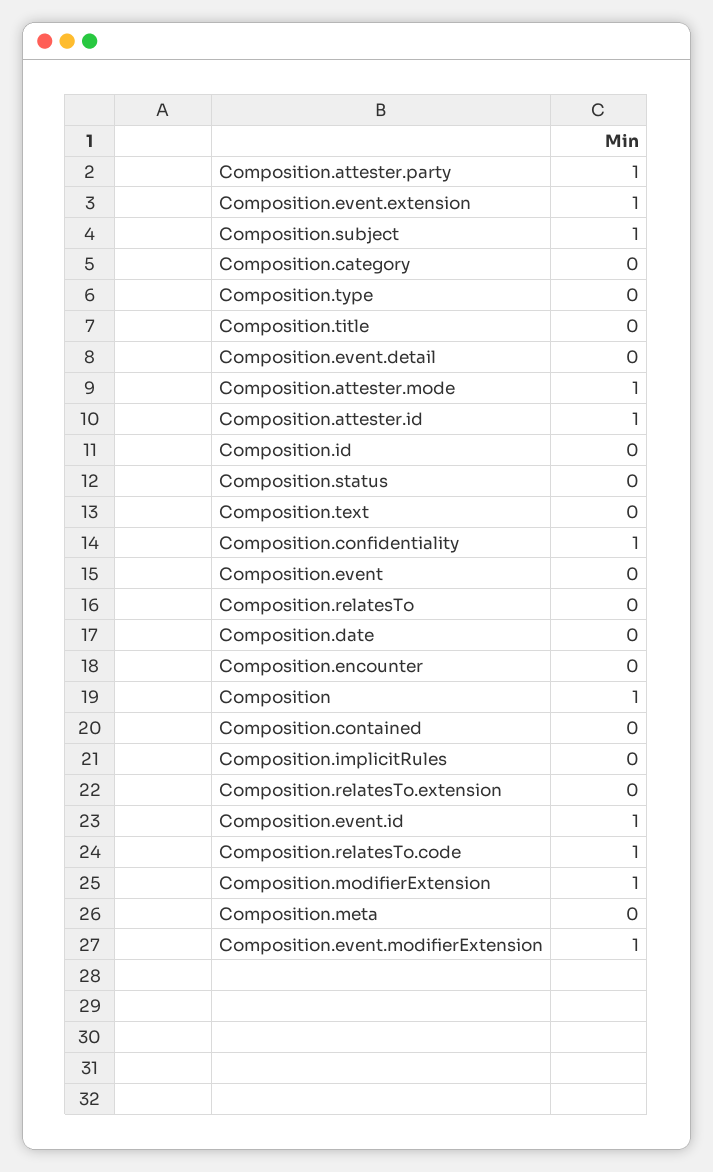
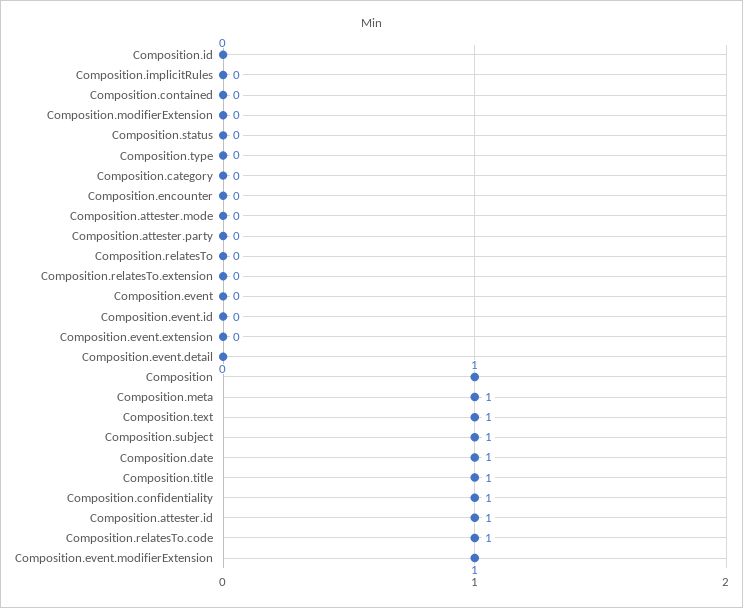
Composition.attester.party: 1 -> 0
Composition.event.extension: 1 -> 0
Composition.title: 0 -> 1
Composition.attester.mode: 1 -> 0
Composition.text: 0 -> 1
Composition.date: 0 -> 1
Composition.event.id: 1 -> 0
Composition.modifierExtension: 1 -> 0
Composition.meta: 0 -> 1

